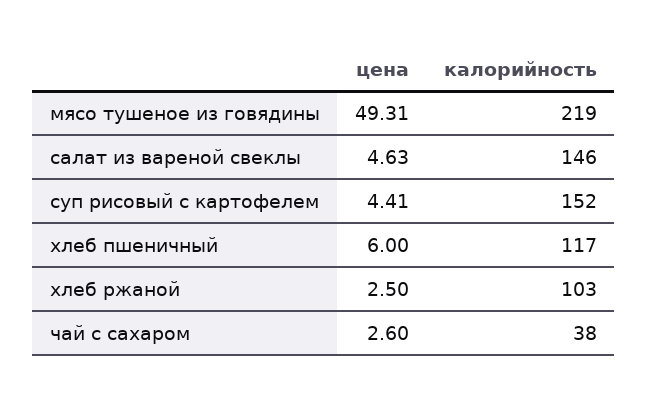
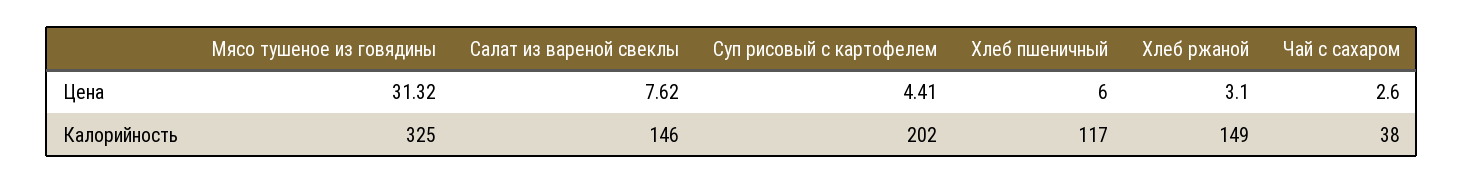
цена, мясо тушеное из говядины: 49.31 -> 31.32
калорийность, мясо тушеное из говядины: 219 -> 325
цена, салат из вареной свеклы: 4.63 -> 7.62
калорийность, суп рисовый с картофелем: 152 -> 202
цена, хлеб ржаной: 2.5 -> 3.1
калорийность, хлеб ржаной: 103 -> 149

